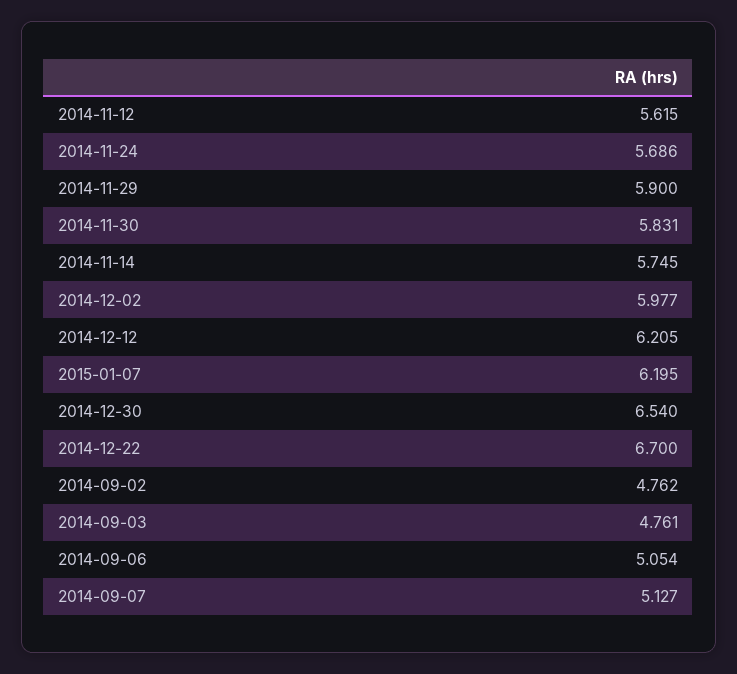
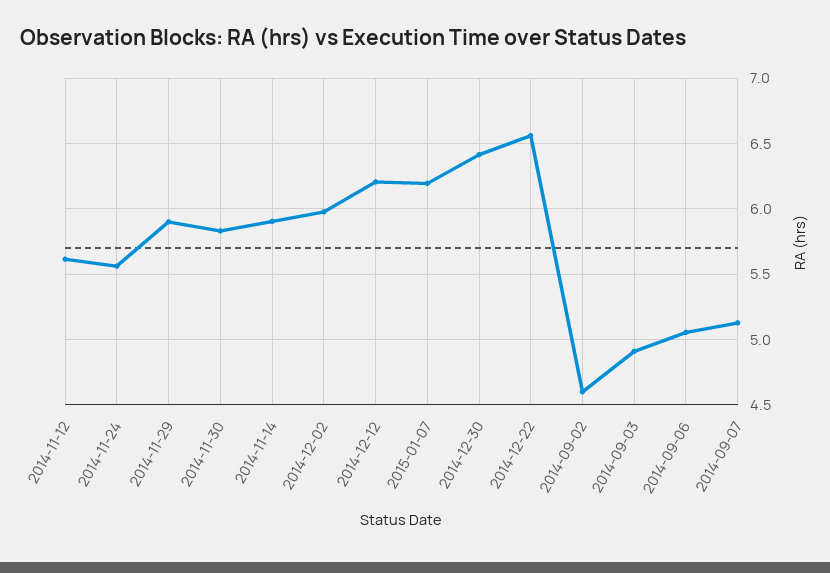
2014-11-24: 5.686 -> 5.55
2014-11-14: 5.745 -> 5.9
2014-12-30: 6.54 -> 6.4
2014-12-22: 6.7 -> 6.55
2014-09-02: 4.762 -> 4.6
2014-09-03: 4.761 -> 4.9

